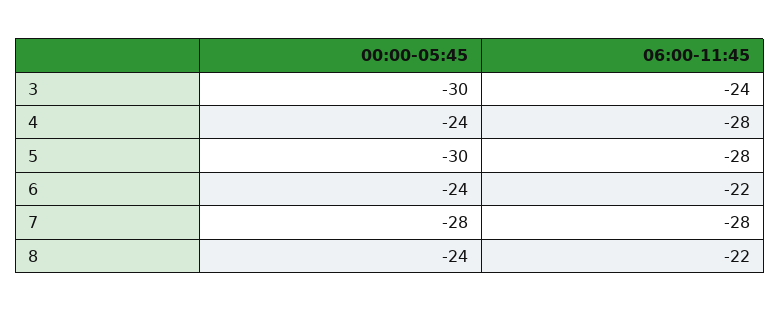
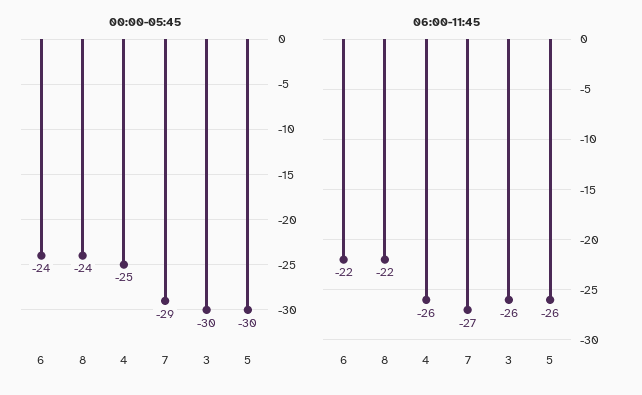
06:00-11:45, 3: -24 -> -26
00:00-05:45, 4: -24 -> -25
06:00-11:45, 4: -28 -> -26
06:00-11:45, 5: -28 -> -26
00:00-05:45, 7: -28 -> -29
06:00-11:45, 7: -28 -> -27

